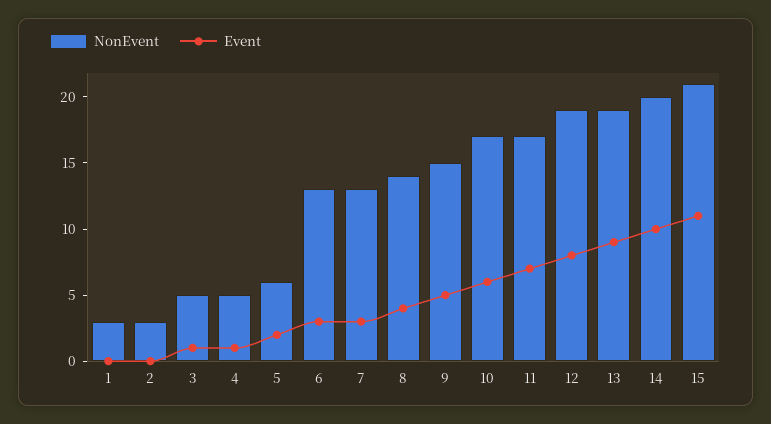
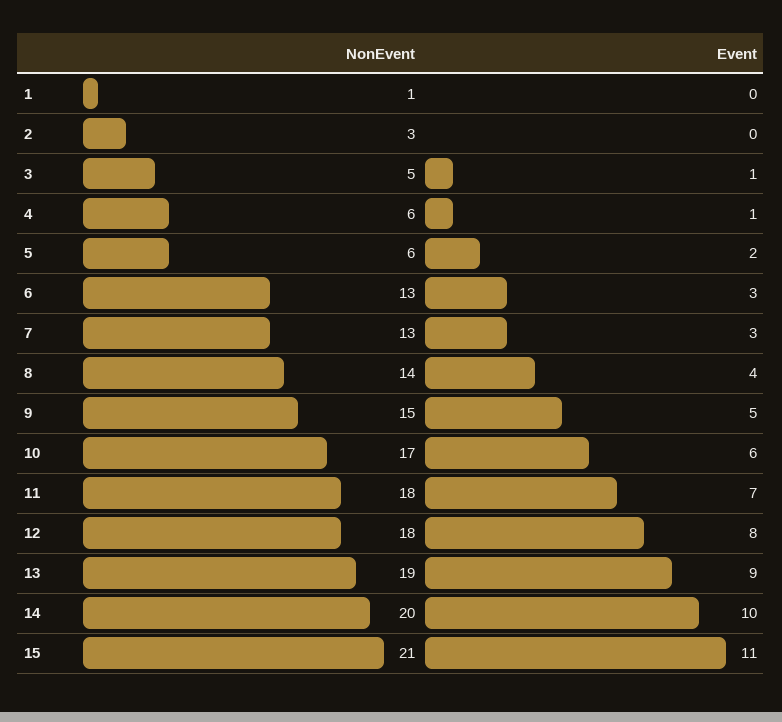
NonEvent, 1: 3 -> 1
NonEvent, 4: 5 -> 6
NonEvent, 11: 17 -> 18
NonEvent, 12: 19 -> 18

